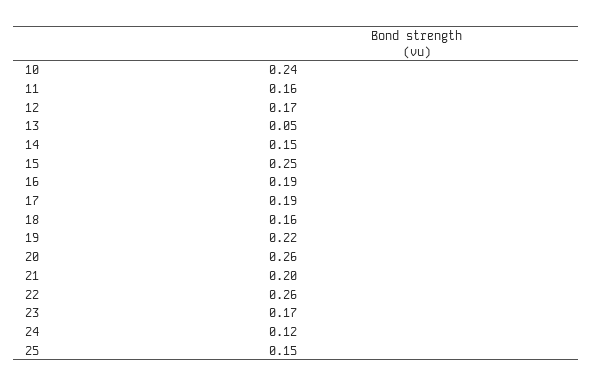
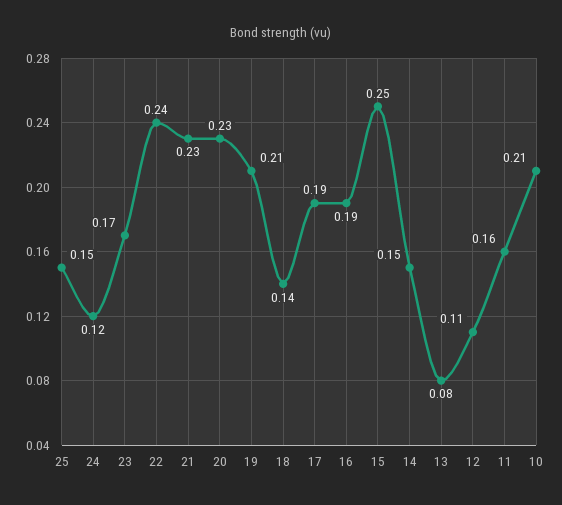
10: 0.24 -> 0.21
12: 0.17 -> 0.11
13: 0.05 -> 0.08
18: 0.16 -> 0.14
19: 0.22 -> 0.21
20: 0.26 -> 0.23
21: 0.2 -> 0.23
22: 0.26 -> 0.24

